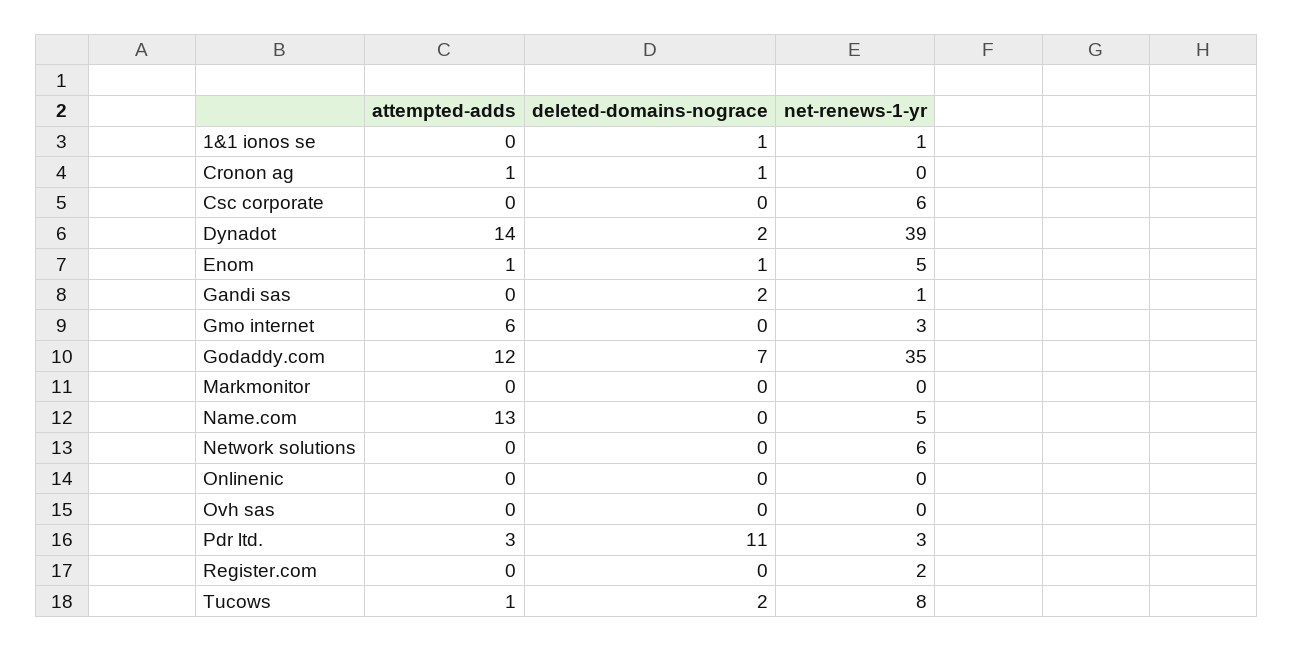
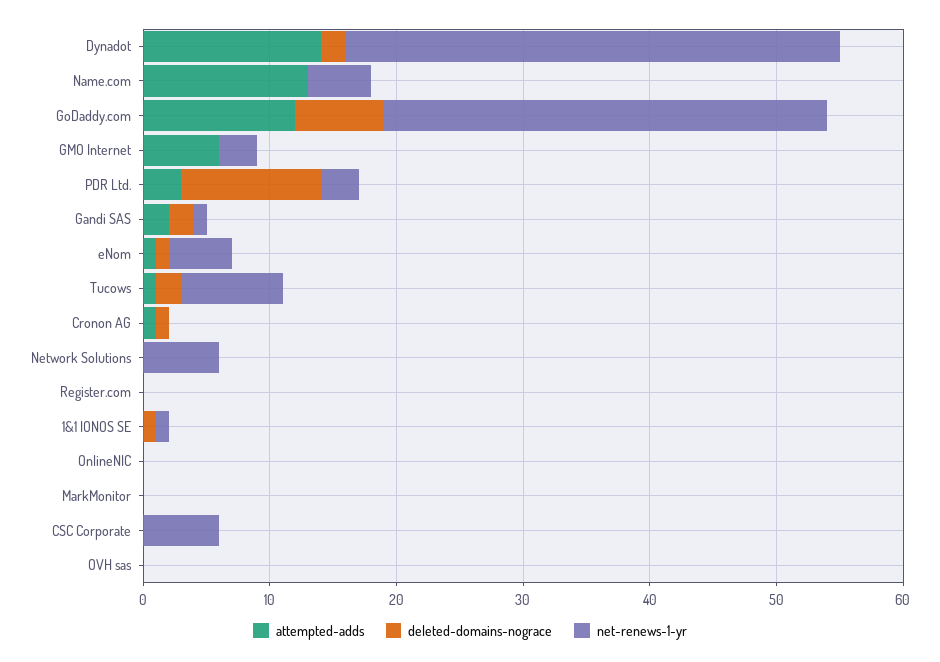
attempted-adds, Gandi sas: 0 -> 2
net-renews-1-yr, Register.com: 2 -> 0

